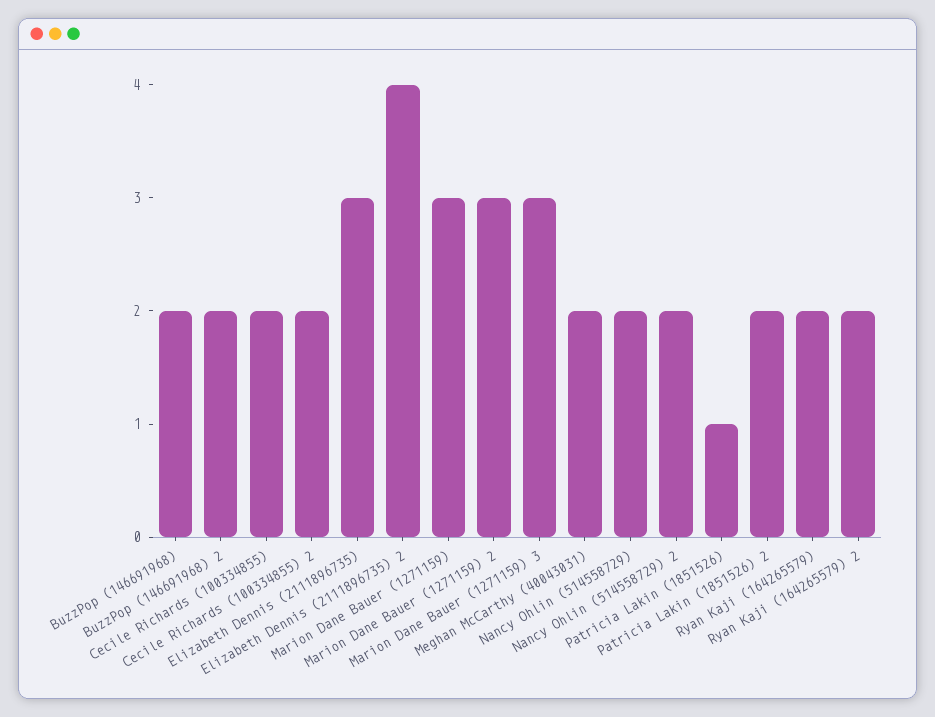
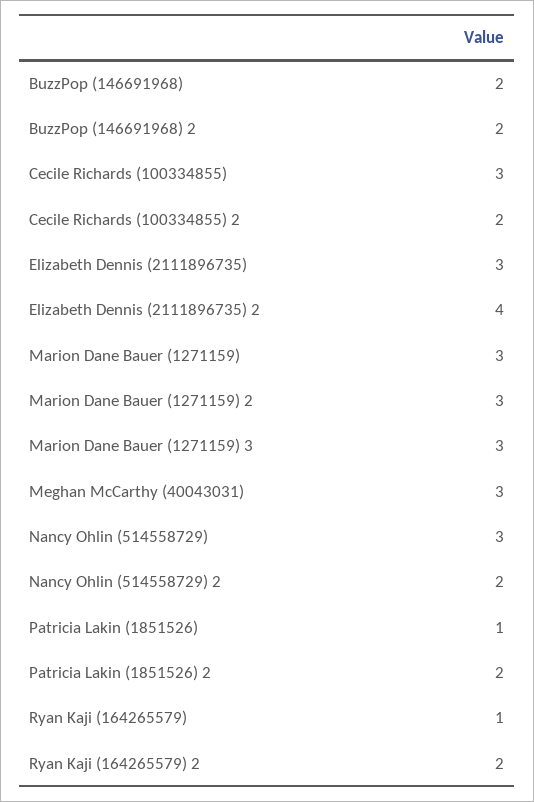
Cecile Richards (100334855): 2 -> 3
Meghan McCarthy (40043031): 2 -> 3
Nancy Ohlin (514558729): 2 -> 3
Ryan Kaji (164265579): 2 -> 1

